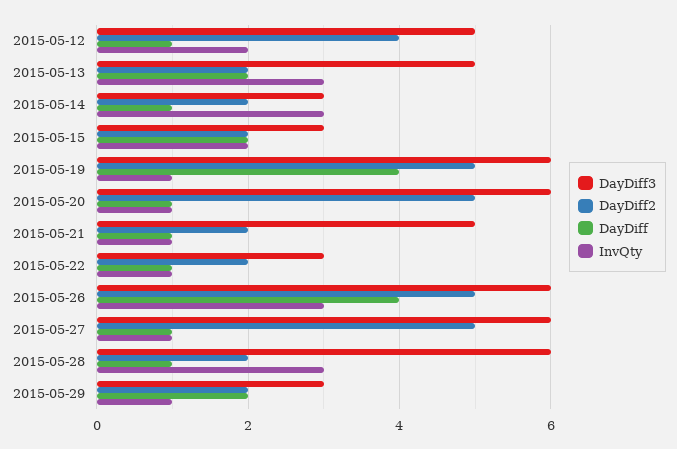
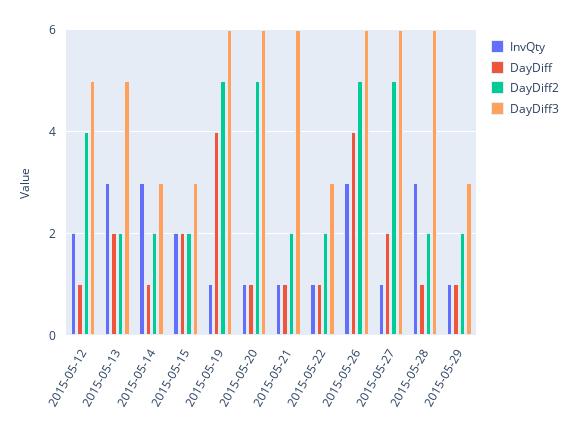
DayDiff3, 2015-05-21: 5 -> 6
DayDiff, 2015-05-27: 1 -> 2
DayDiff, 2015-05-29: 2 -> 1

